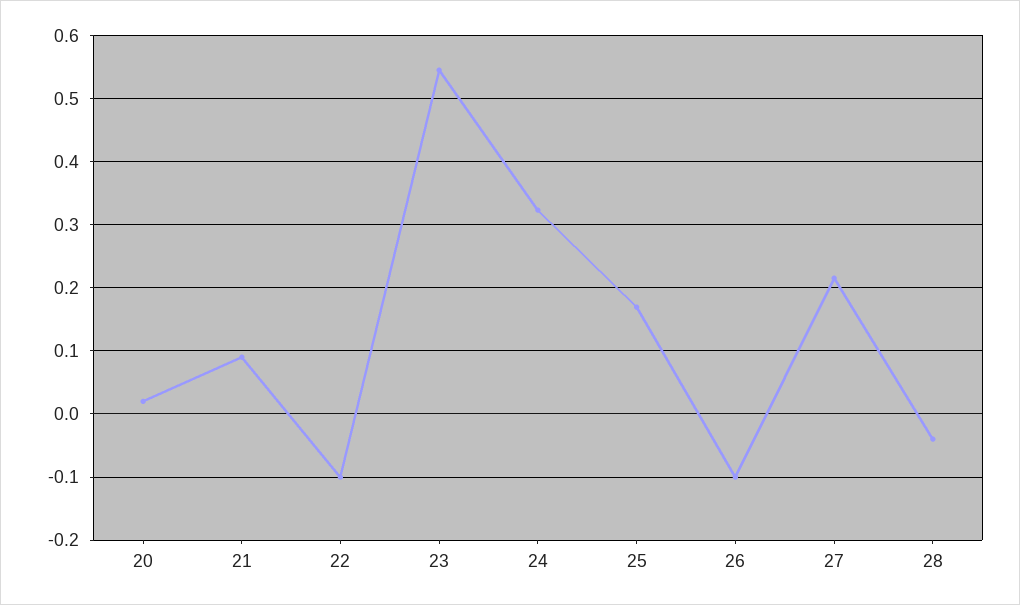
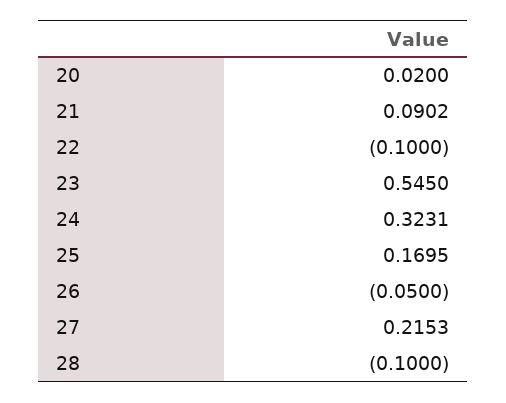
26: -0.1 -> -0.05
28: -0.04 -> -0.1

